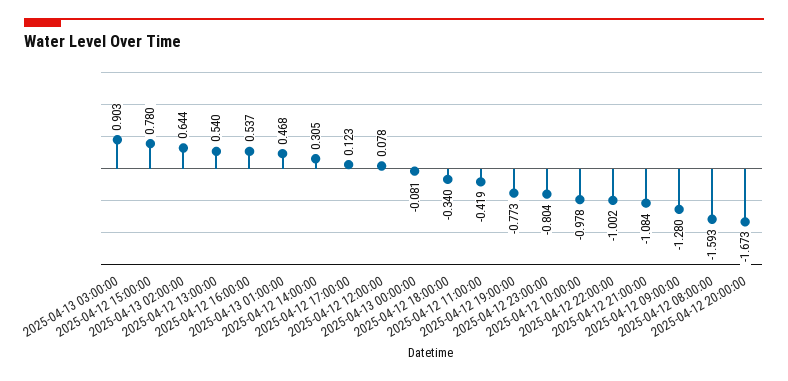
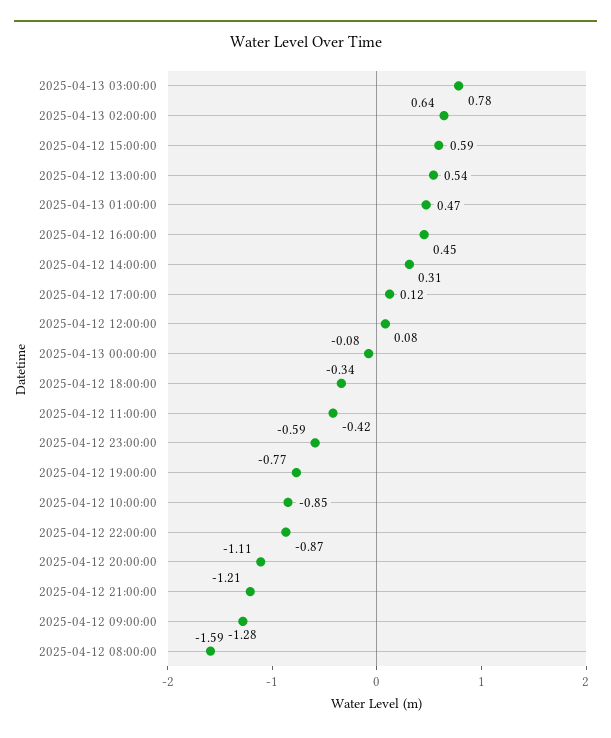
2025-04-13 03:00:00: 0.903 -> 0.78
2025-04-12 15:00:00: 0.78 -> 0.59
2025-04-12 16:00:00: 0.537 -> 0.45
2025-04-12 23:00:00: -0.804 -> -0.59
2025-04-12 10:00:00: -0.978 -> -0.85
2025-04-12 22:00:00: -1.002 -> -0.87
2025-04-12 21:00:00: -1.084 -> -1.21
2025-04-12 20:00:00: -1.673 -> -1.11

